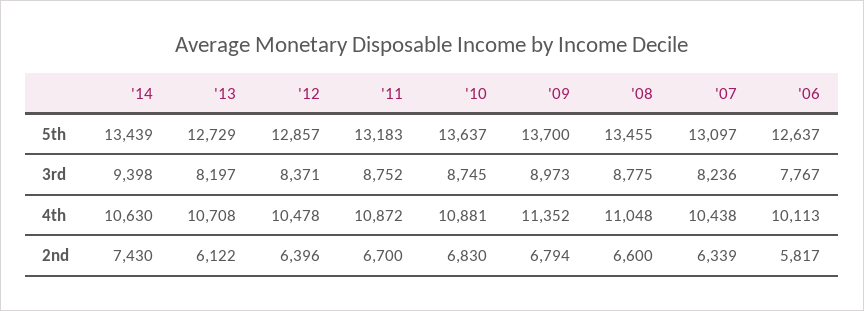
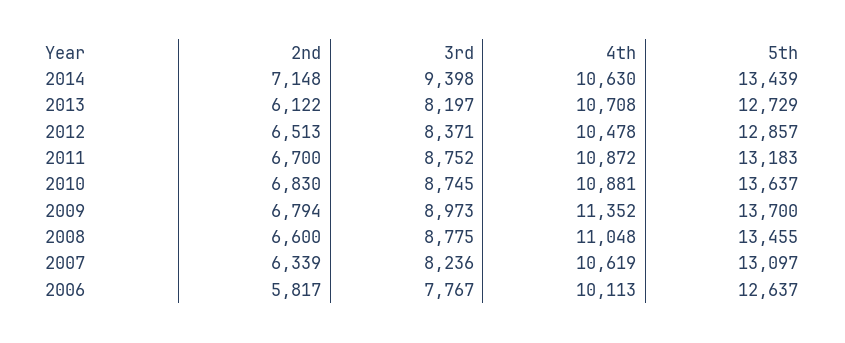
'07, 4th: 10438 -> 10619
'14, 2nd: 7430 -> 7148
'12, 2nd: 6396 -> 6513

